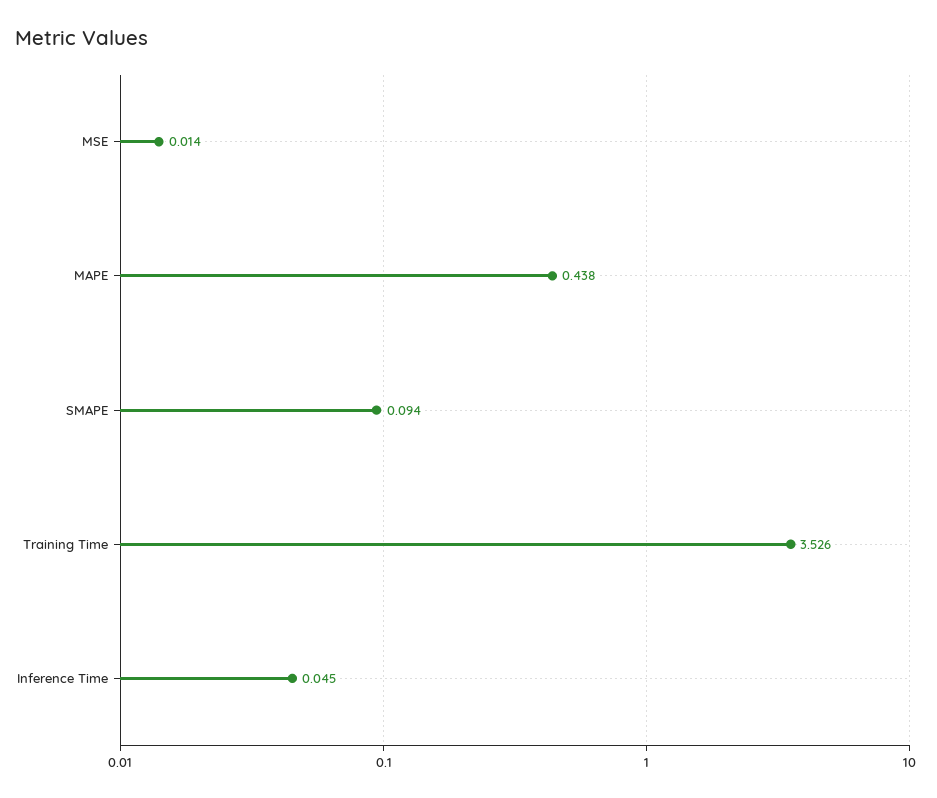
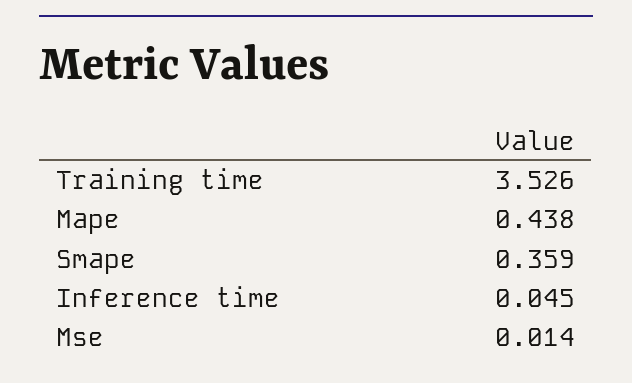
SMAPE: 0.094 -> 0.359

